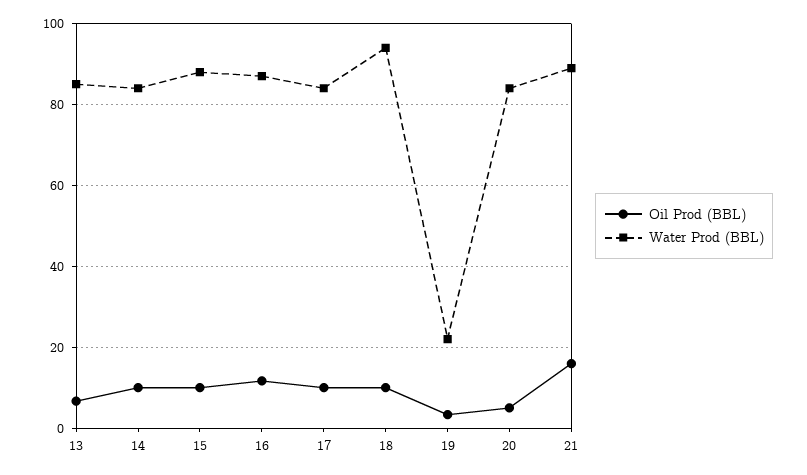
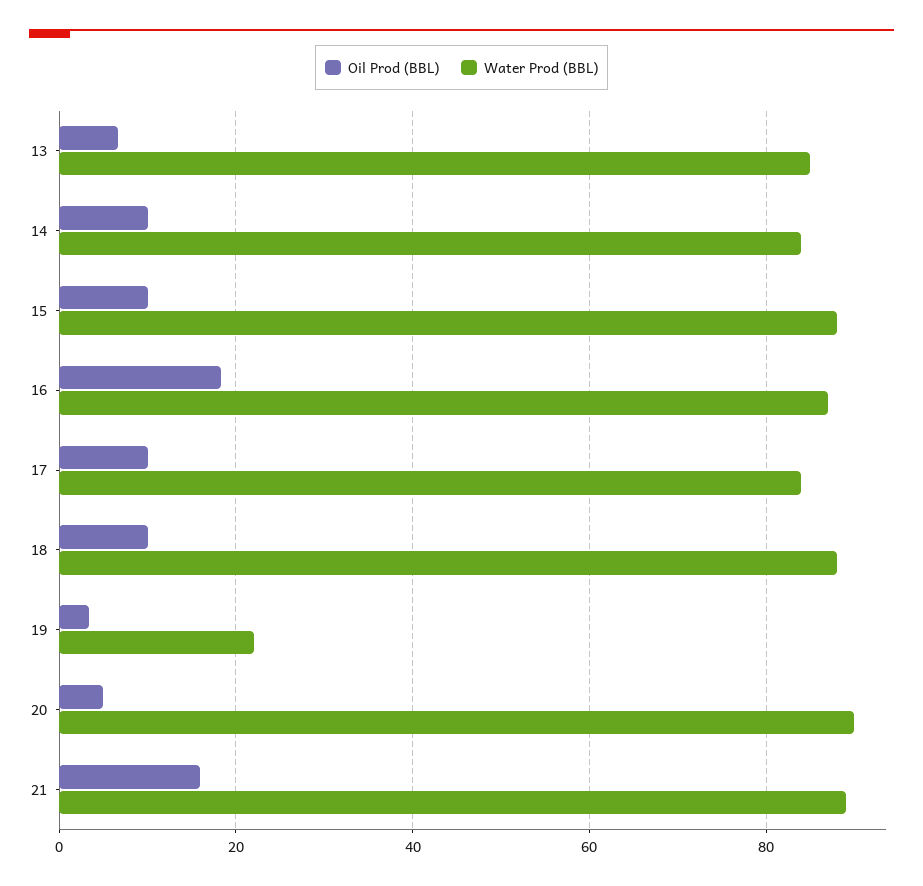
Oil Prod (BBL), 16: 12 -> 18
Water Prod (BBL), 18: 94 -> 88
Water Prod (BBL), 20: 84 -> 90

